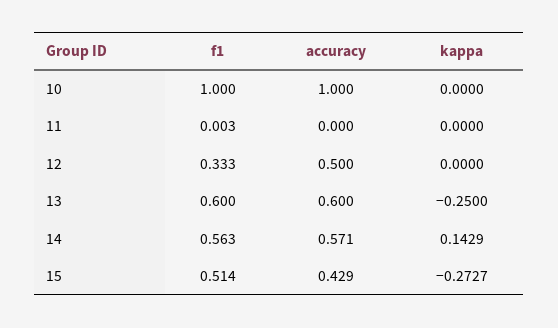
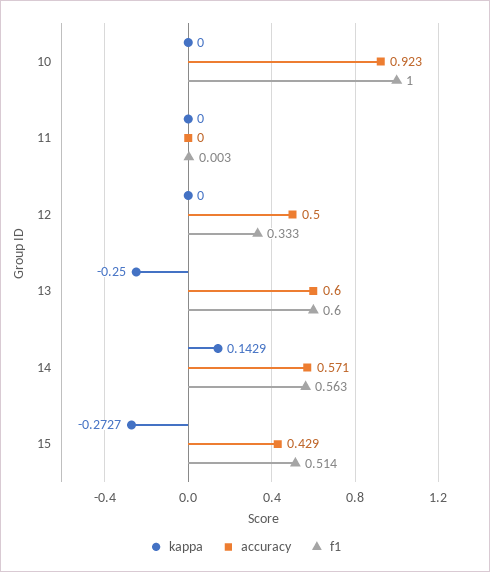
accuracy, 10: 1 -> 0.923

